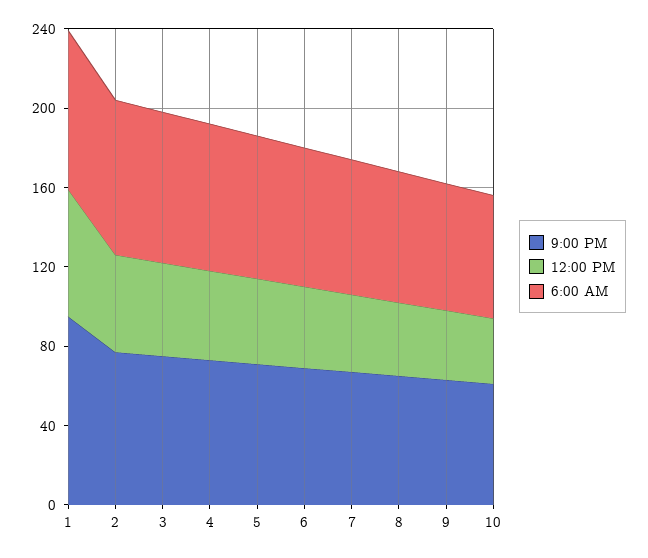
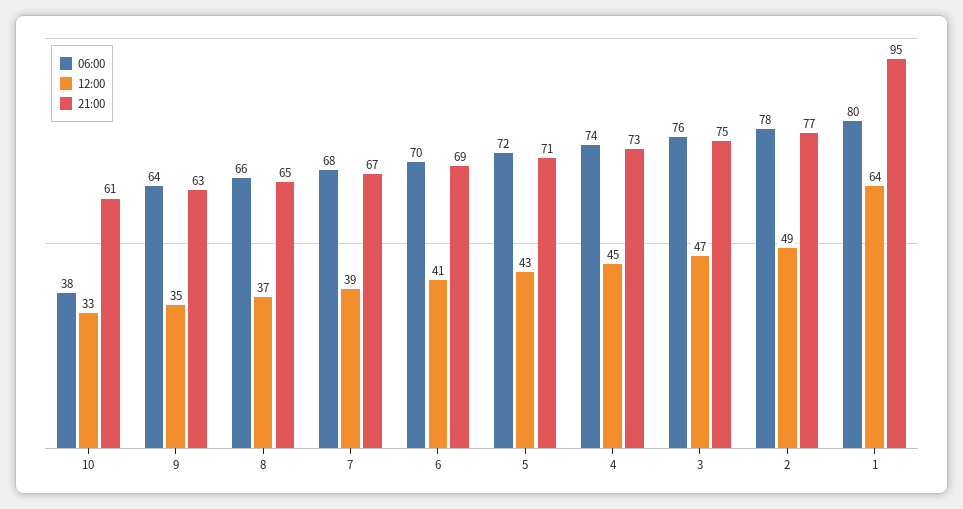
6:00 AM, 10: 60 -> 38

